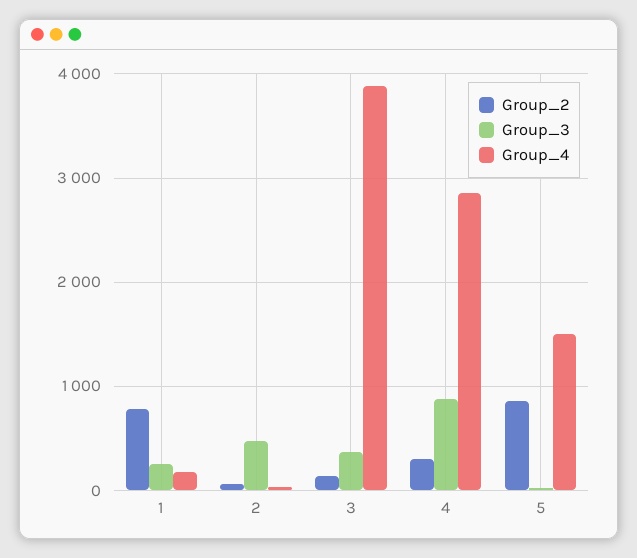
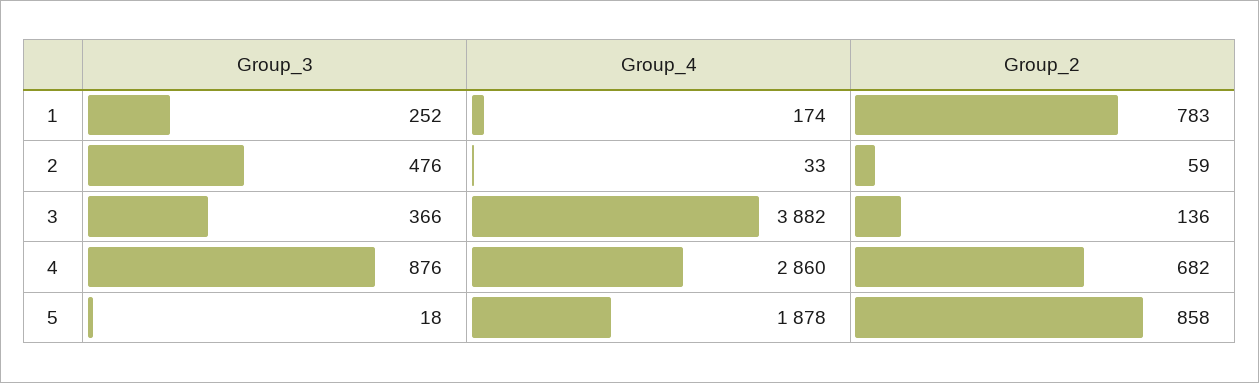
Group_2, 4: 300 -> 682
Group_4, 5: 1500 -> 1878

